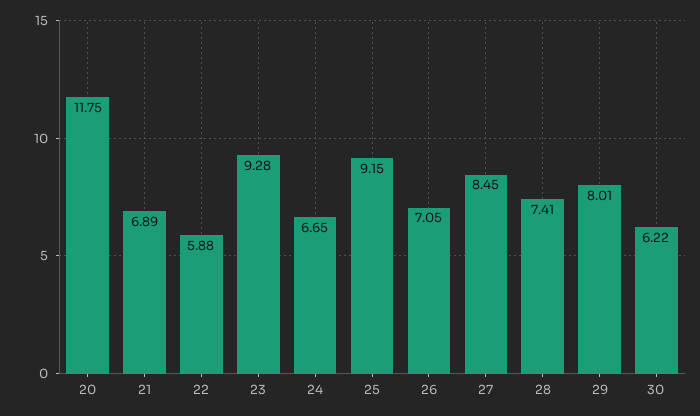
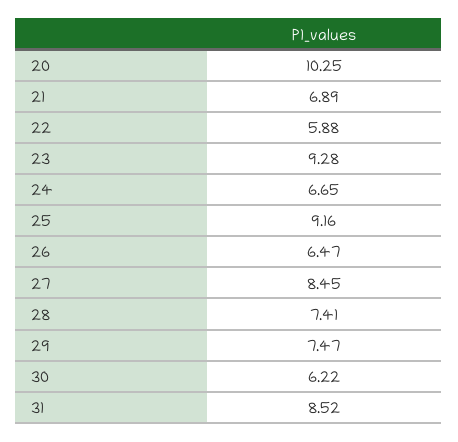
20: 11.75 -> 10.25
25: 9.15 -> 9.16
26: 7.05 -> 6.47
29: 8.01 -> 7.47
31: none -> 8.52

